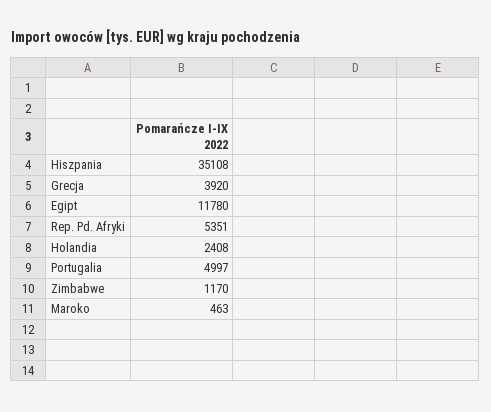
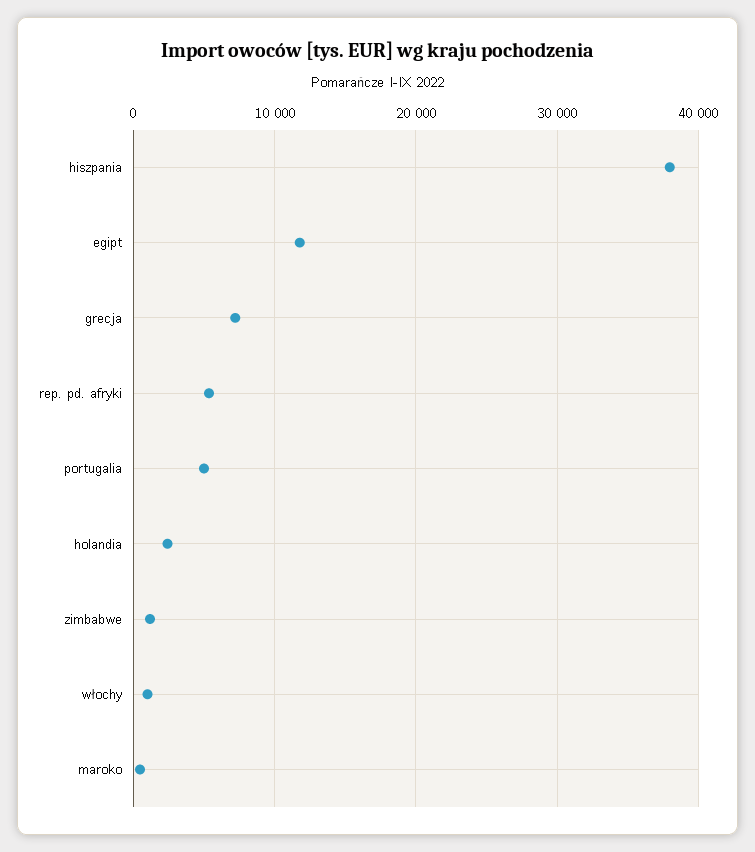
Hiszpania: 35108 -> 38000
Grecja: 3920 -> 7000
włochy: none -> 1000

